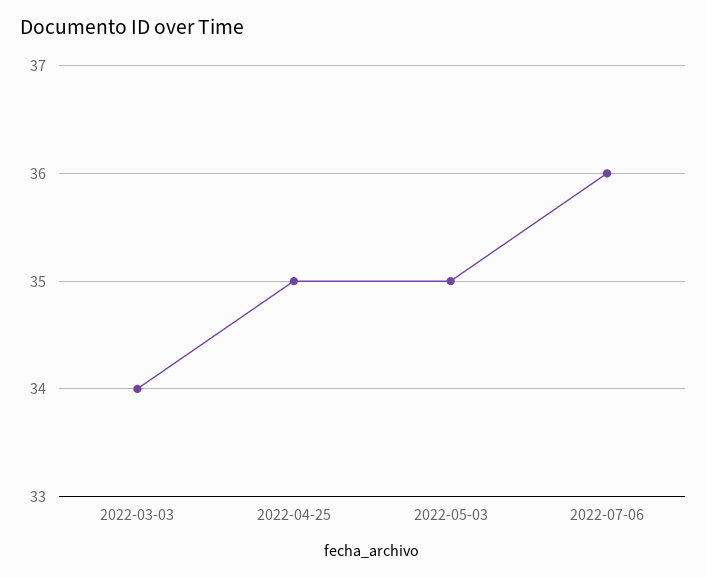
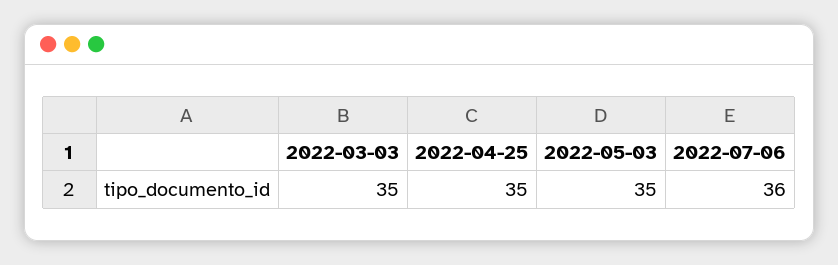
2022-03-03: 34 -> 35

